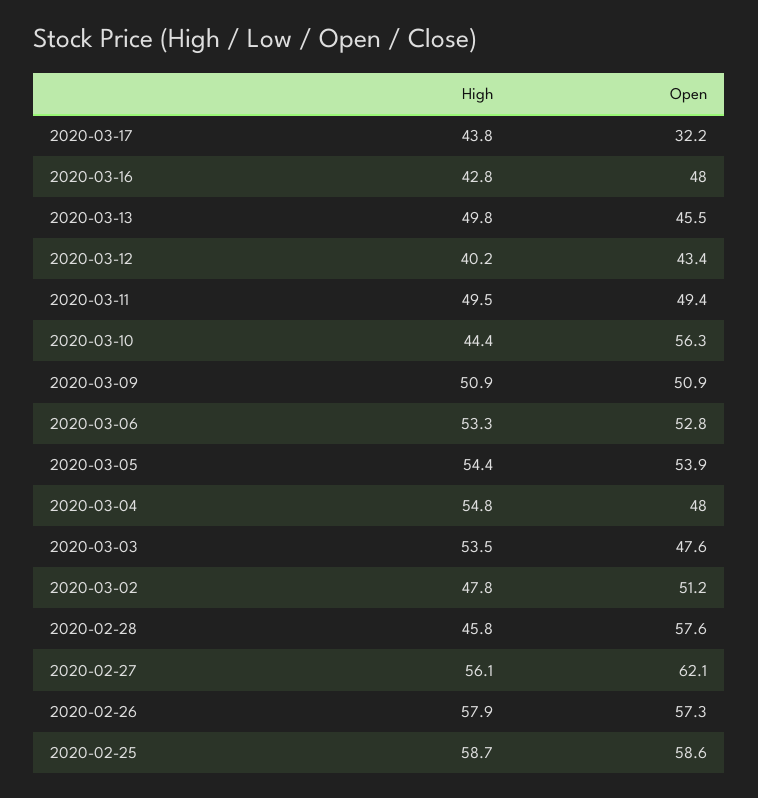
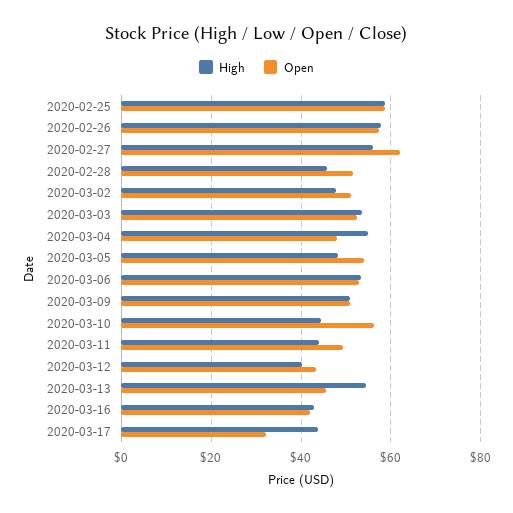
Open, 2020-03-16: 48 -> 42
High, 2020-03-13: 49.8 -> 54
High, 2020-03-11: 49.5 -> 44
High, 2020-03-05: 54.4 -> 48
Open, 2020-03-03: 47.6 -> 52
Open, 2020-02-28: 57.6 -> 52

